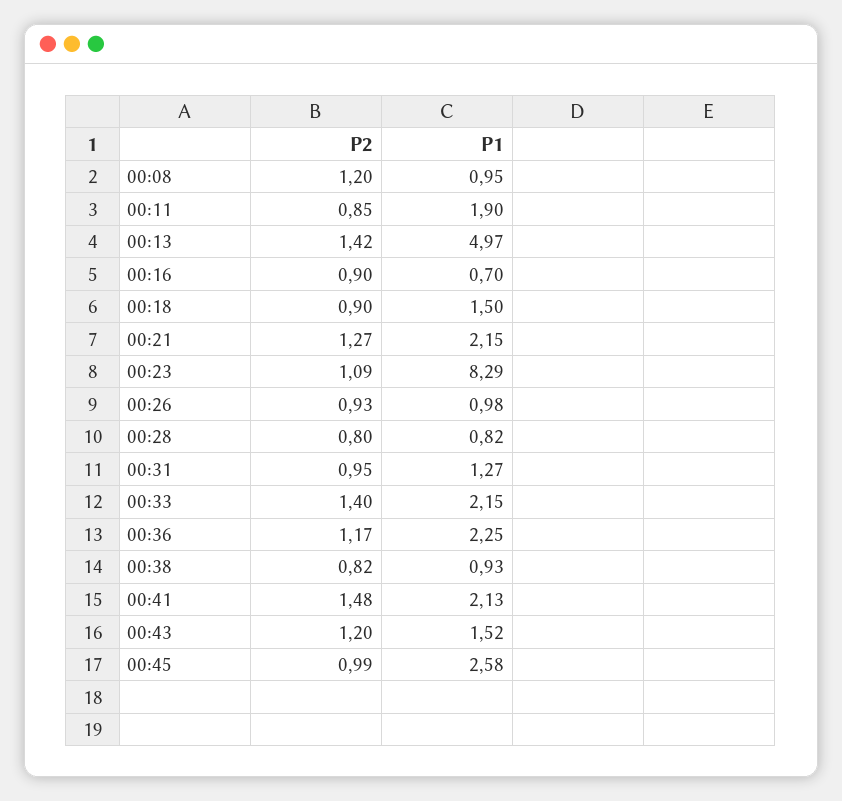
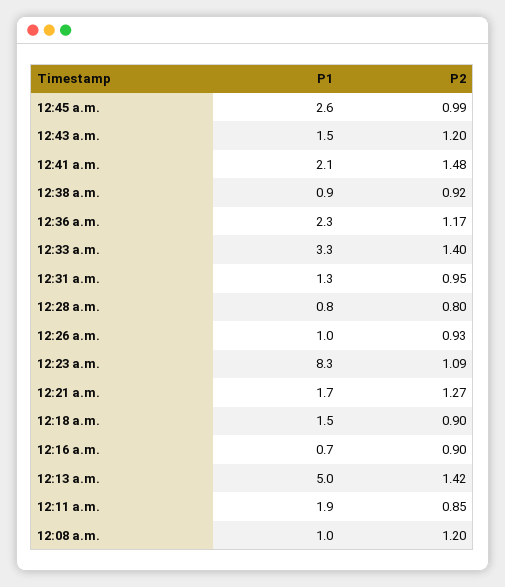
P1, 00:21: 2.15 -> 1.7
P1, 00:33: 2.15 -> 3.3
P2, 00:38: 0.82 -> 0.92

